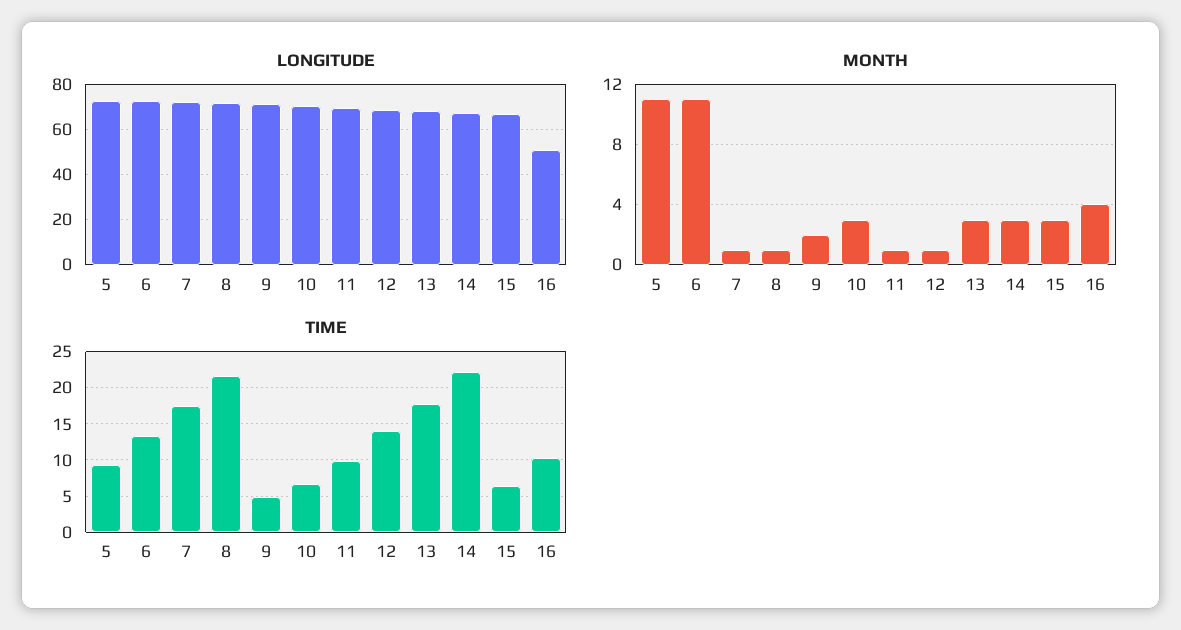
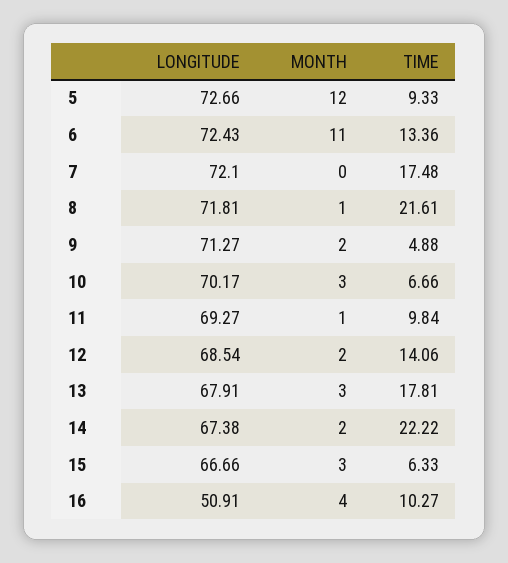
MONTH, 5: 11 -> 12
MONTH, 7: 1 -> 0
MONTH, 12: 1 -> 2
MONTH, 14: 3 -> 2

